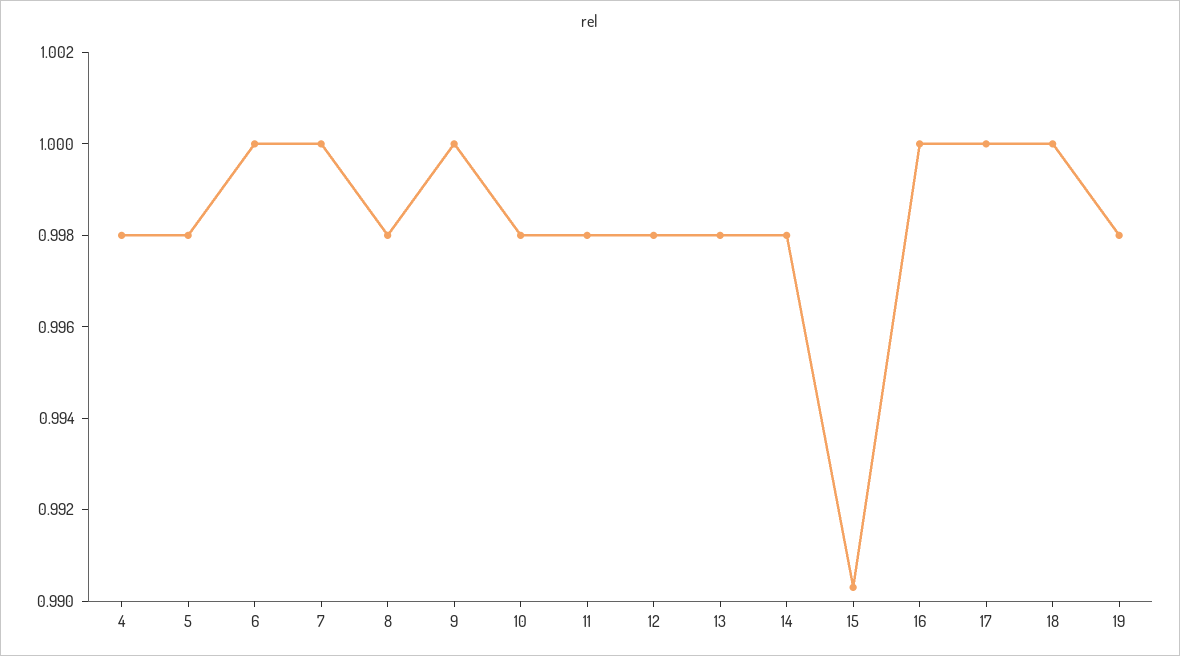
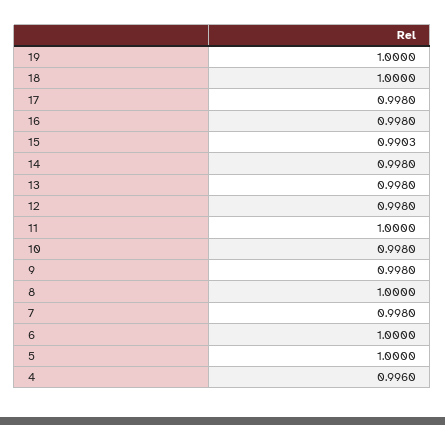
4: 0.998 -> 0.996
5: 0.998 -> 1
7: 1 -> 0.998
8: 0.998 -> 1
9: 1 -> 0.998
11: 0.998 -> 1
16: 1 -> 0.998
17: 1 -> 0.998
19: 0.998 -> 1

